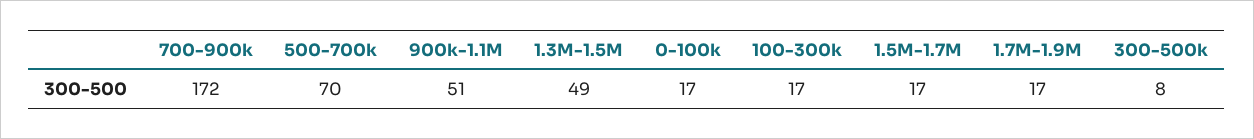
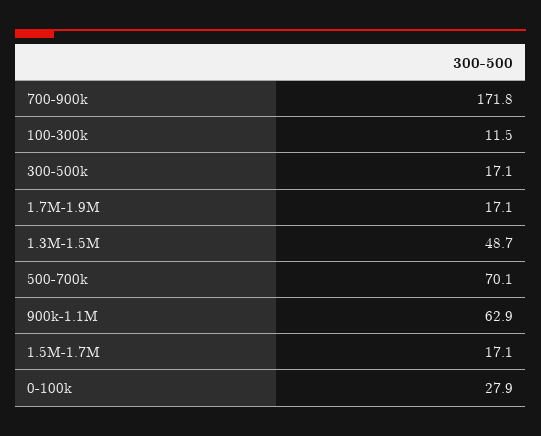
900k-1.1M: 51 -> 62.9
0-100k: 17 -> 27.9
100-300k: 17 -> 11.5
300-500k: 8 -> 17.1

